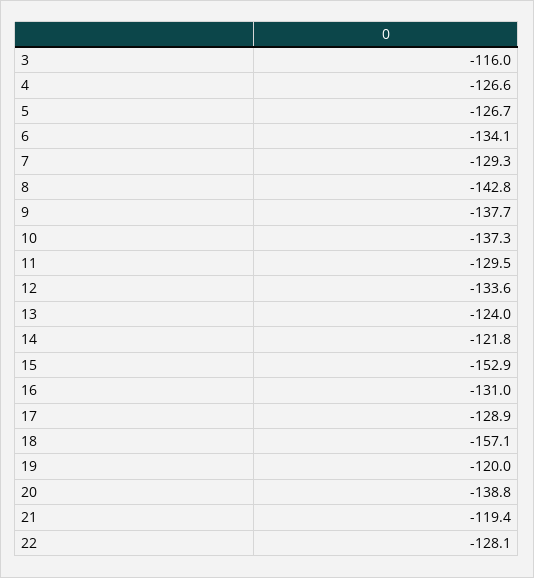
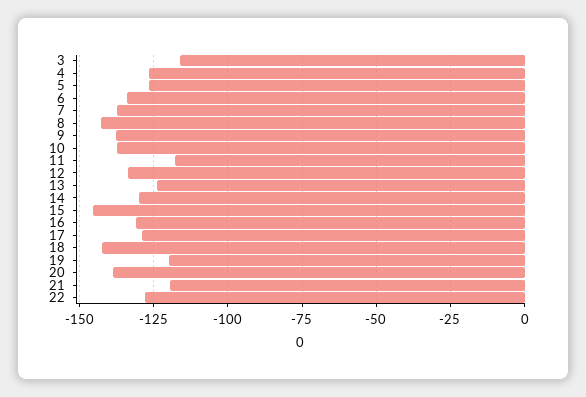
7: -129.3 -> -137.5
11: -129.5 -> -117.5
14: -121.8 -> -130
15: -152.9 -> -145
18: -157.1 -> -142.5

